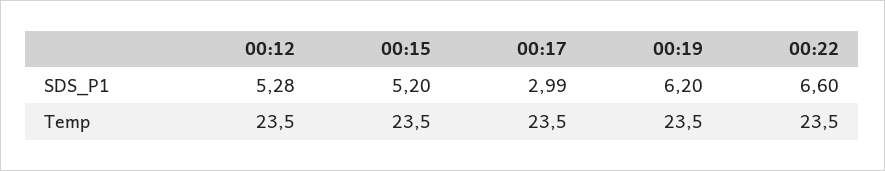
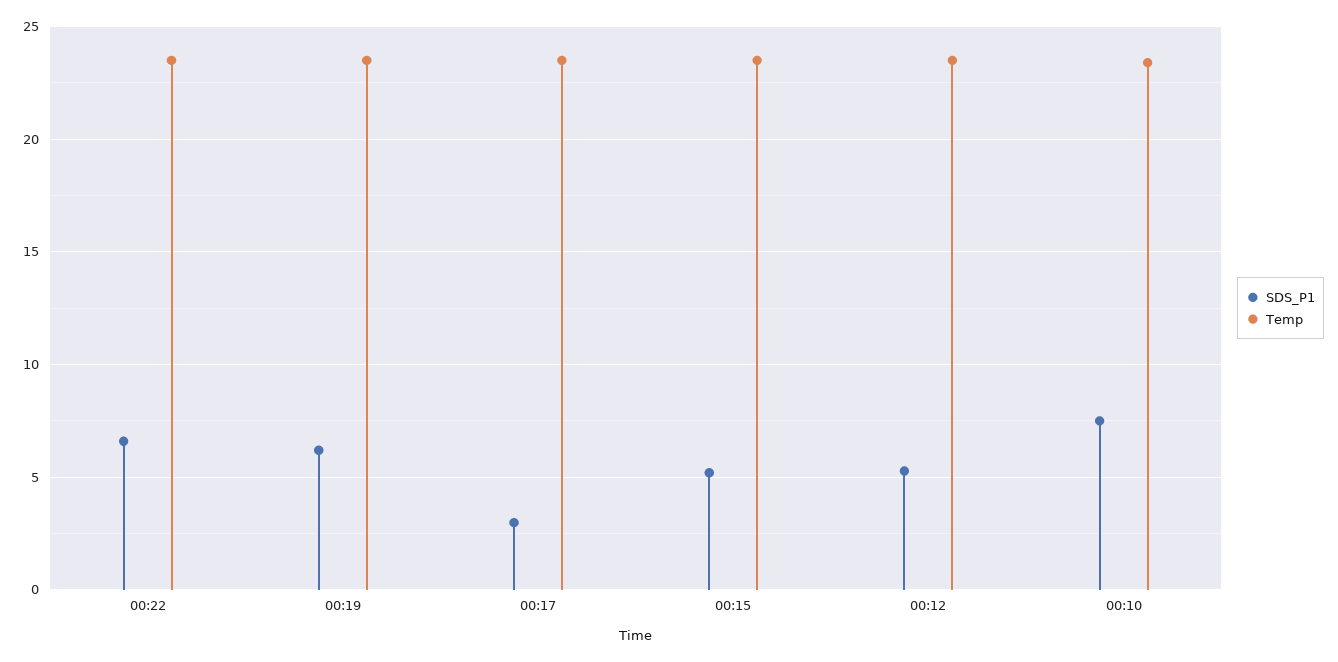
SDS_P1, 00:10: none -> 7.5
Temp, 00:10: none -> 23.5

